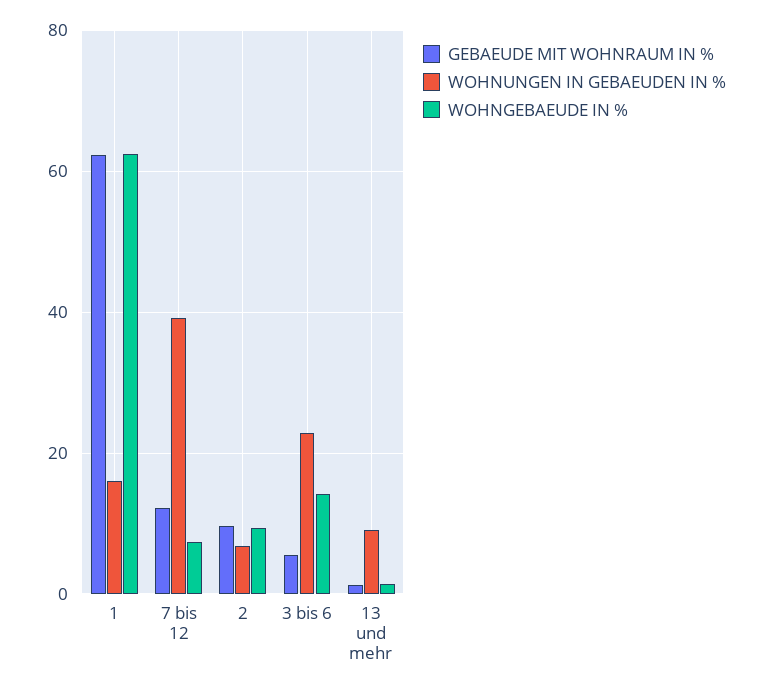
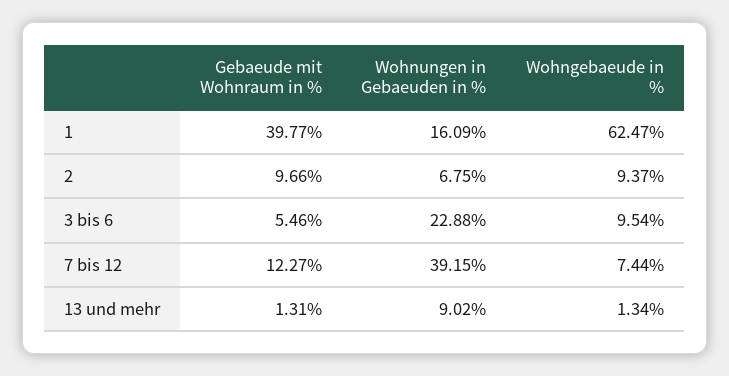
GEBAEUDE MIT WOHNRAUM IN %, 1: 62 -> 39.77
WOHNGEBAEUDE IN %, 3 bis 6: 14 -> 9.54

